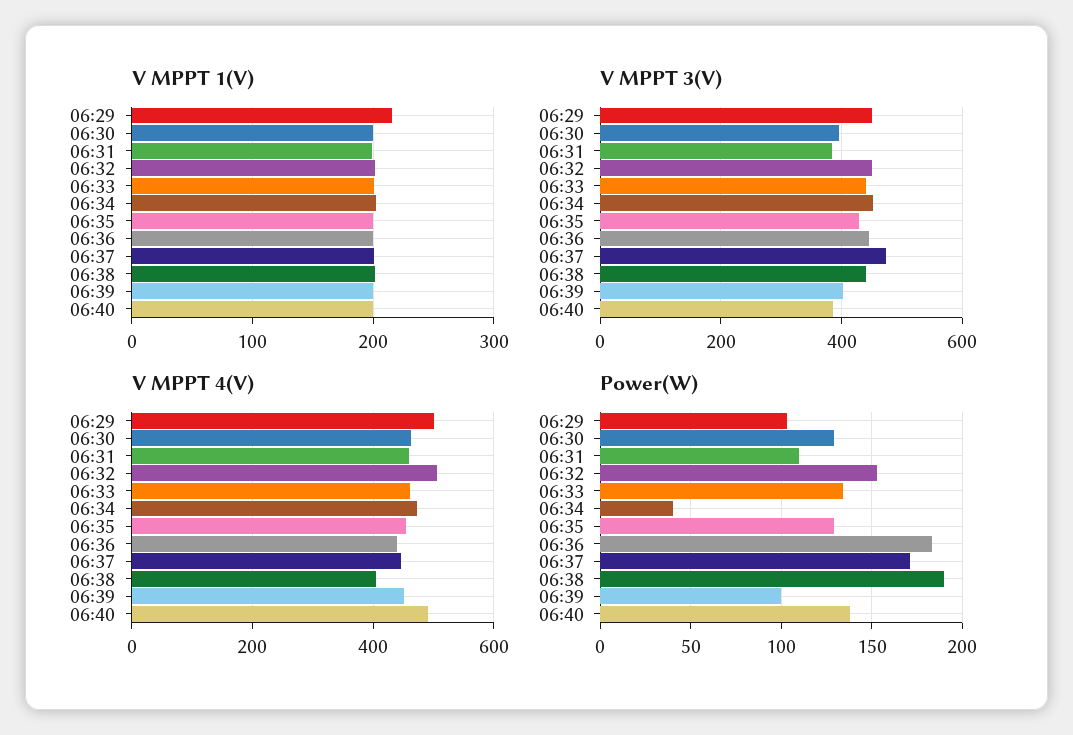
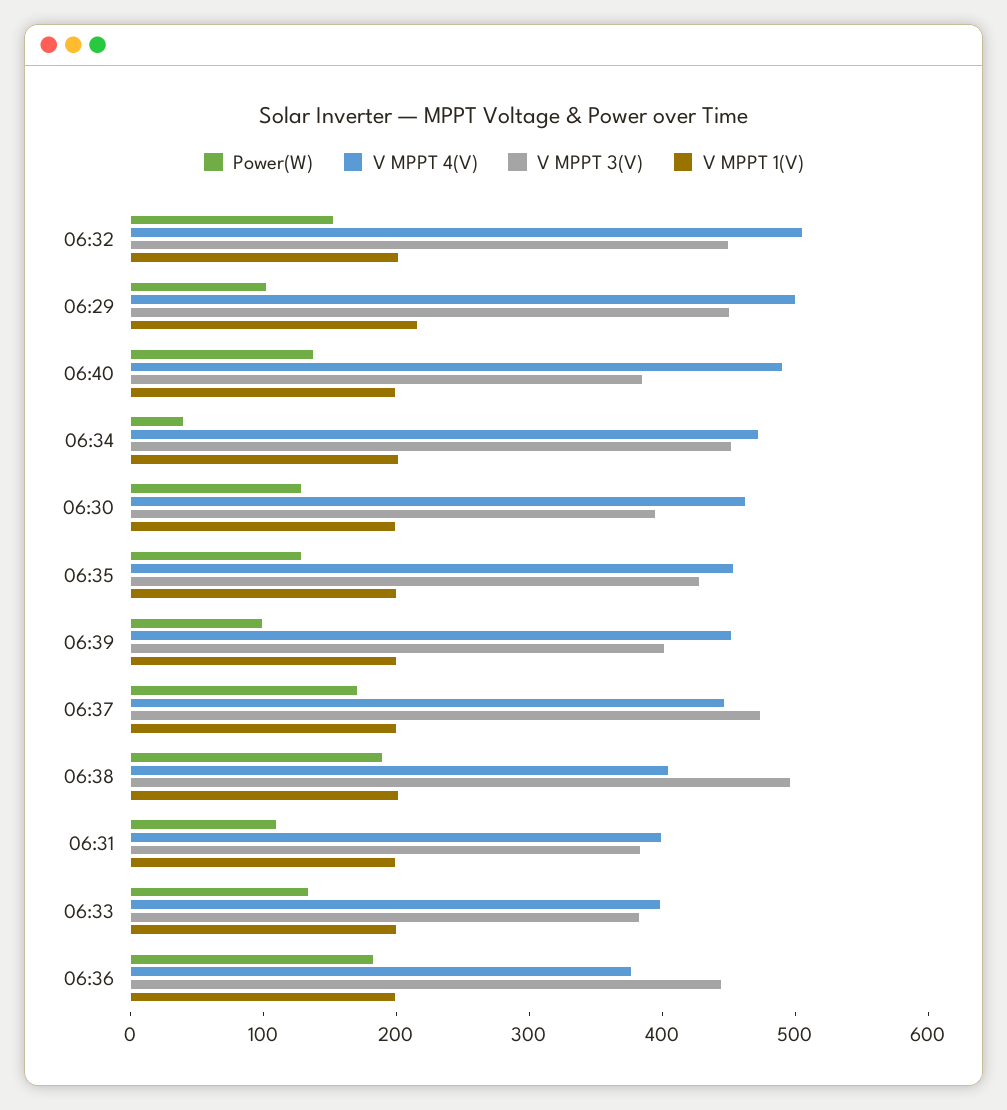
V MPPT 3(V), 06:33: 440 -> 380
V MPPT 3(V), 06:38: 440 -> 500
V MPPT 4(V), 06:31: 460 -> 400
V MPPT 4(V), 06:33: 460 -> 400
V MPPT 4(V), 06:36: 440 -> 380

